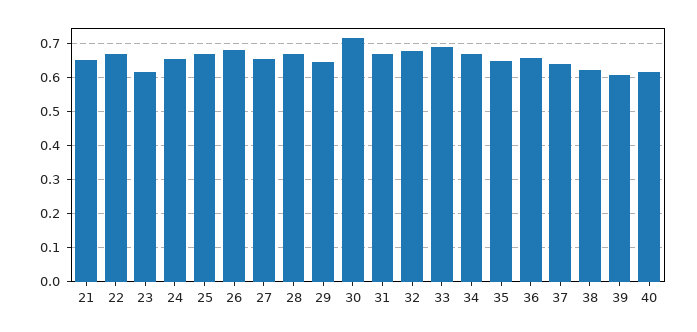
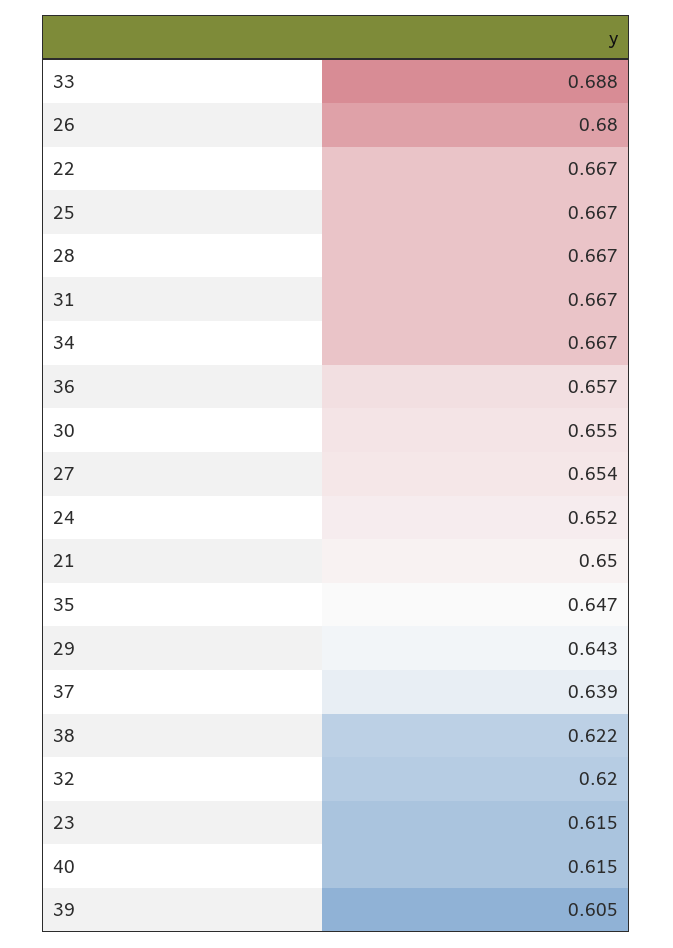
30: 0.72 -> 0.655
32: 0.68 -> 0.62

